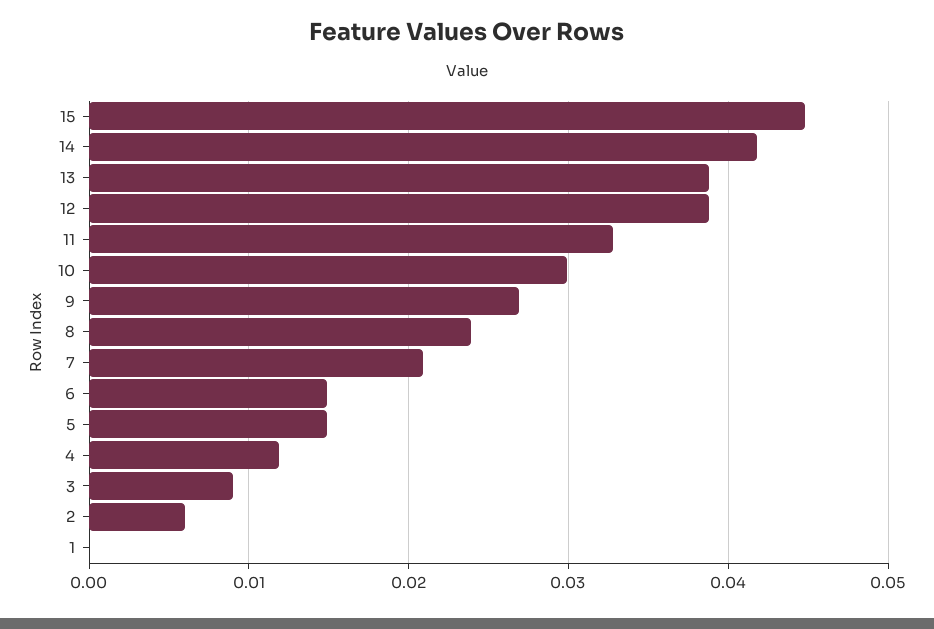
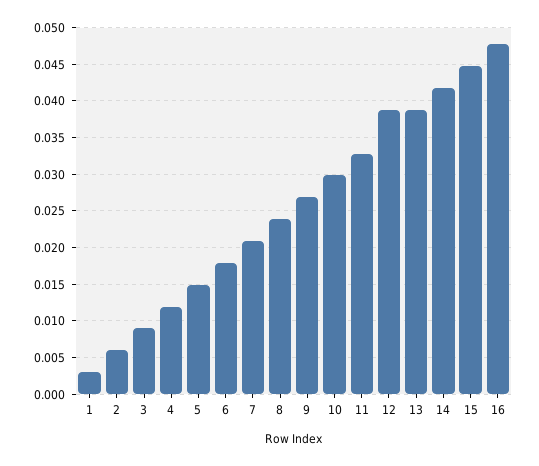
6: 0.015 -> 0.018
1: 0 -> 0.003
16: none -> 0.048

